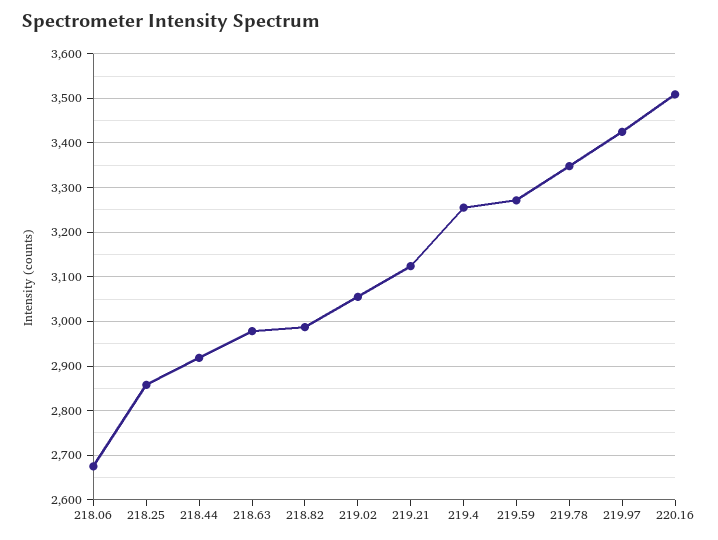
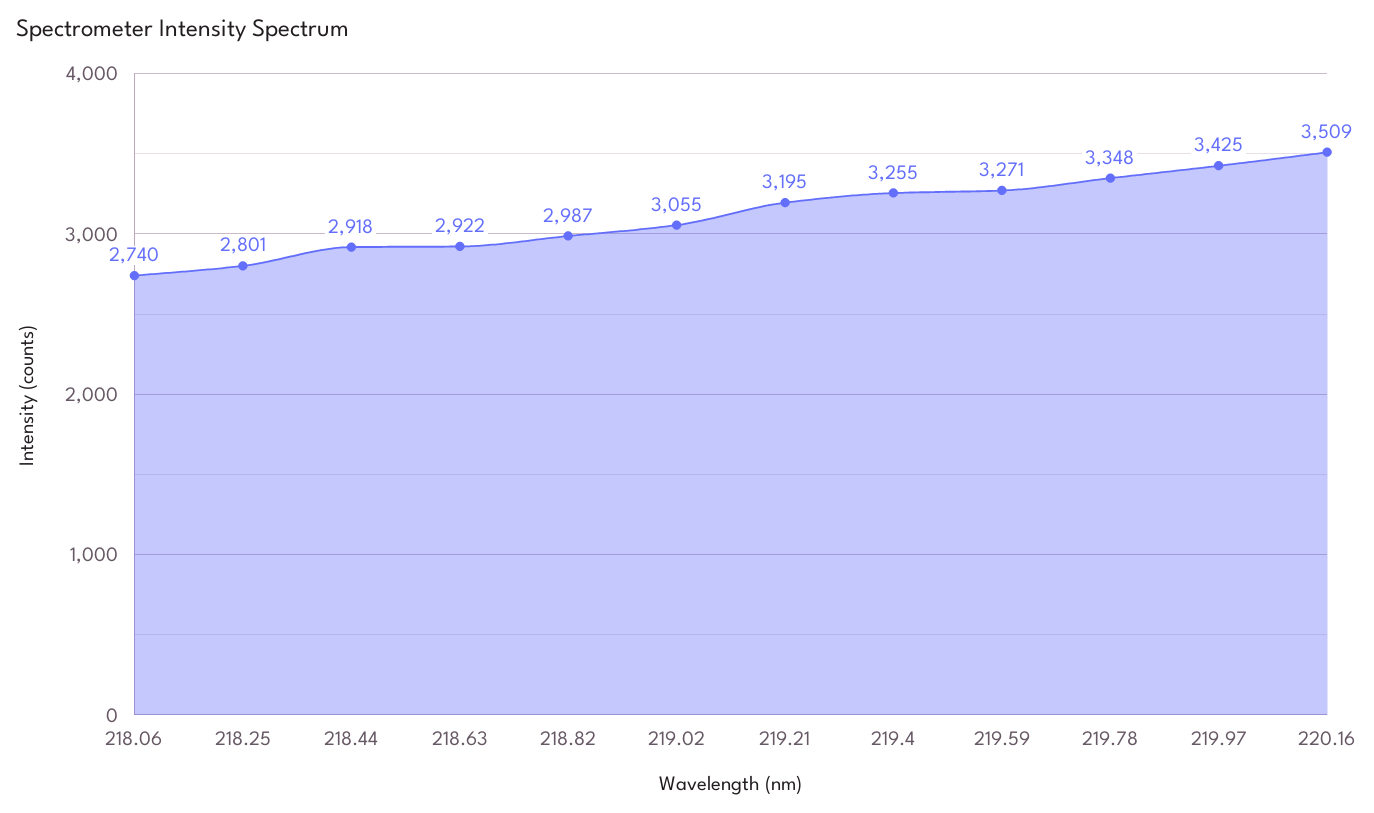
218.06: 2680 -> 2740
218.25: 2860 -> 2801
218.63: 2980 -> 2922
219.21: 3120 -> 3195

